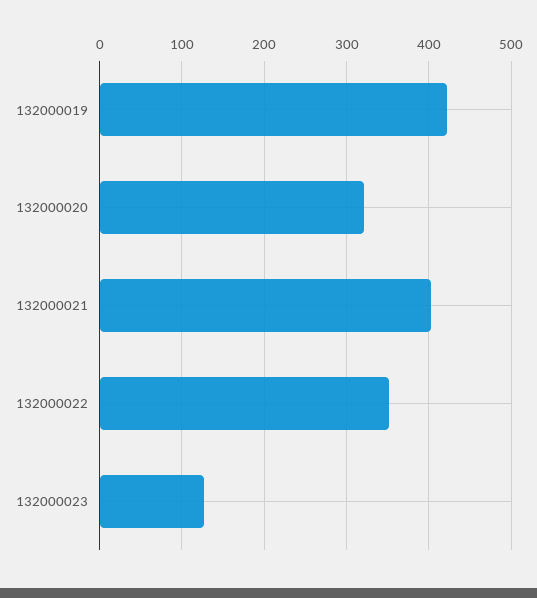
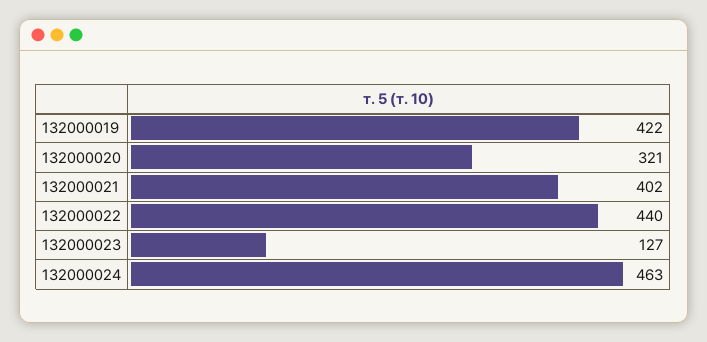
132000022: 350 -> 440
132000024: none -> 463

